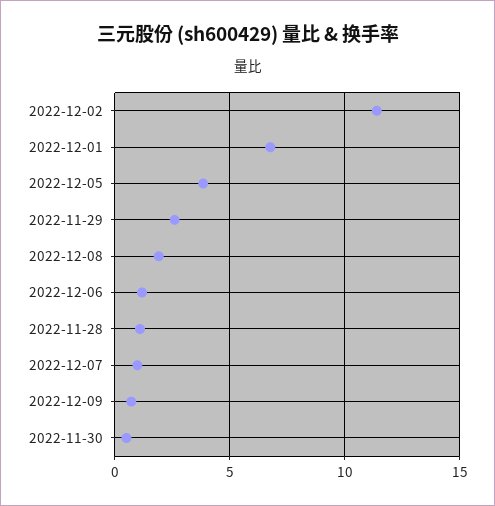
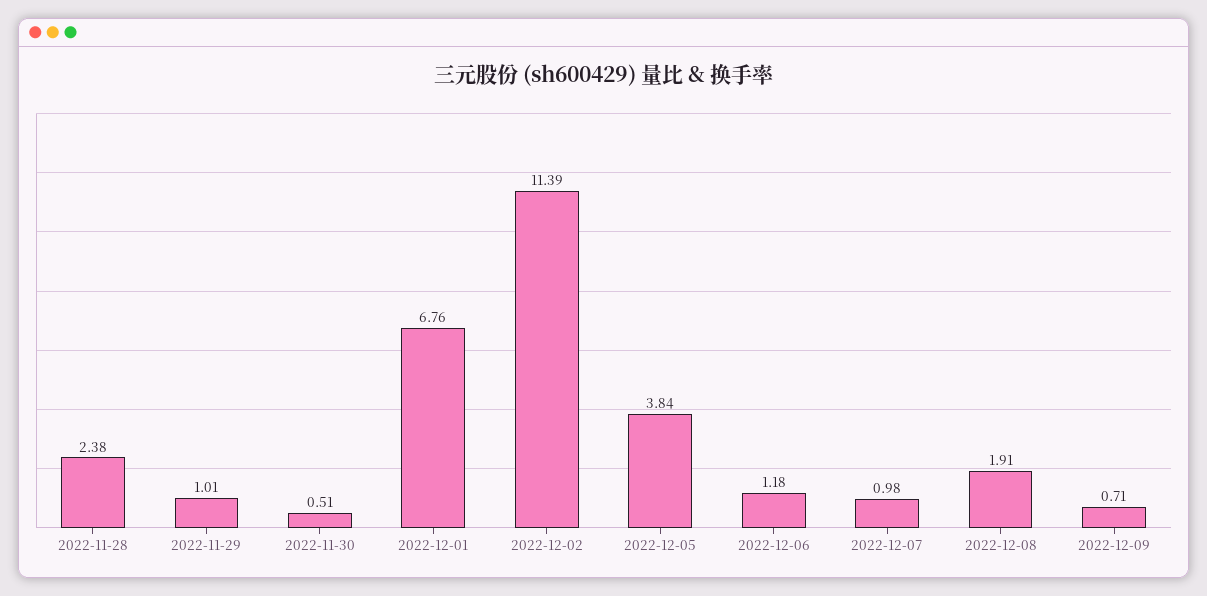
2022-11-29: 2.5 -> 1.01
2022-11-28: 1 -> 2.38

